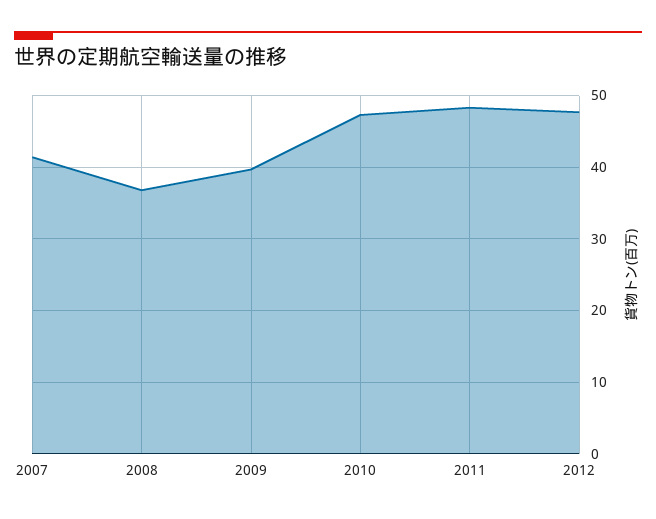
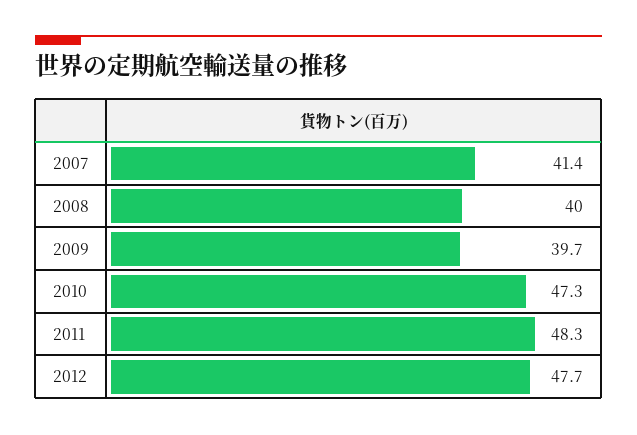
2008: 37 -> 40

